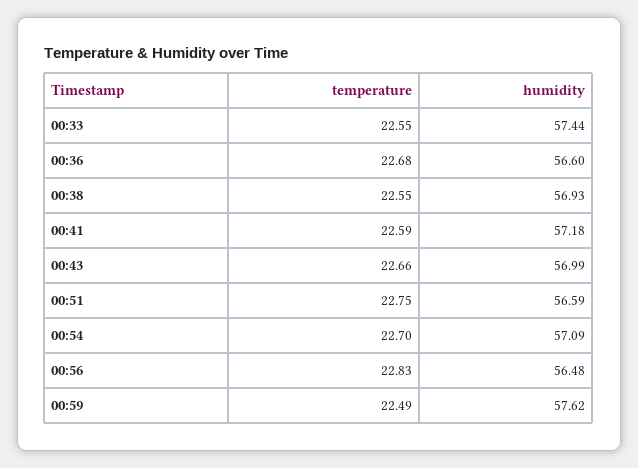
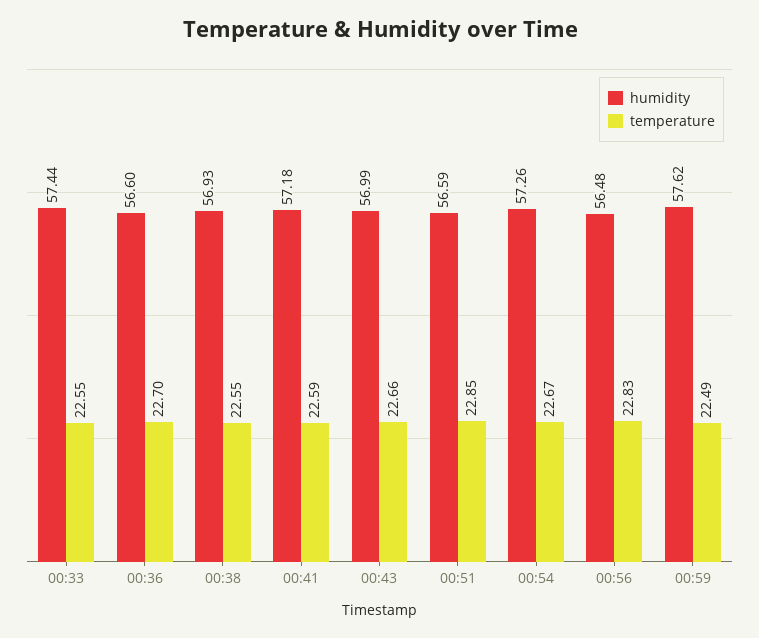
temperature, 00:36: 22.68 -> 22.7
temperature, 00:51: 22.75 -> 22.85
temperature, 00:54: 22.7 -> 22.67
humidity, 00:54: 57.09 -> 57.26

